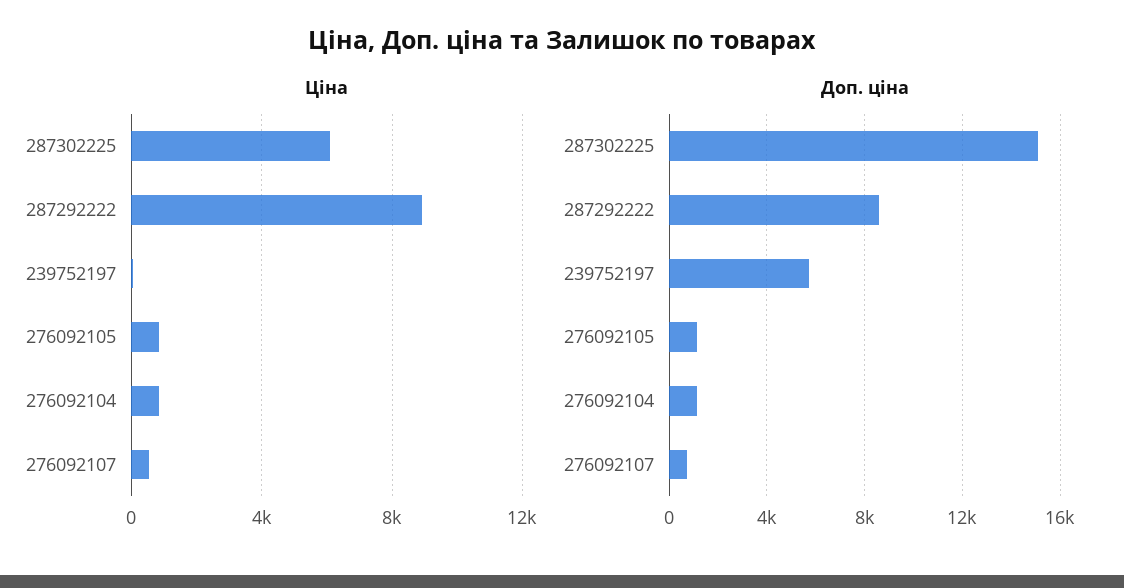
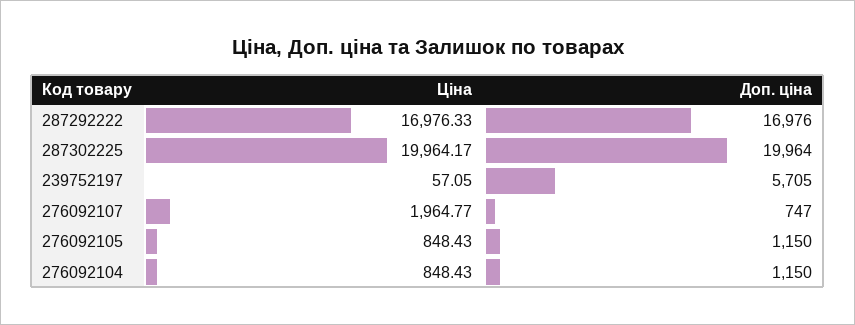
Ціна, 287302225: 6000 -> 19964.17
Ціна, 287292222: 9000 -> 16976.33
Ціна, 276092107: 500 -> 1964.77
Доп. ціна, 287302225: 15000 -> 19964
Доп. ціна, 287292222: 8500 -> 16976

